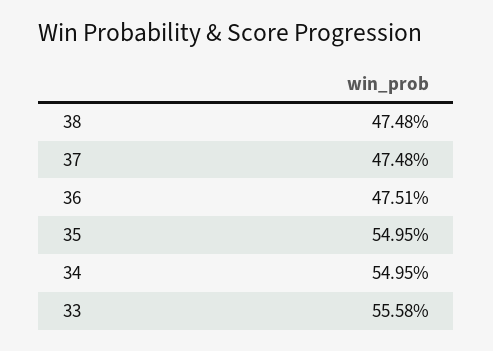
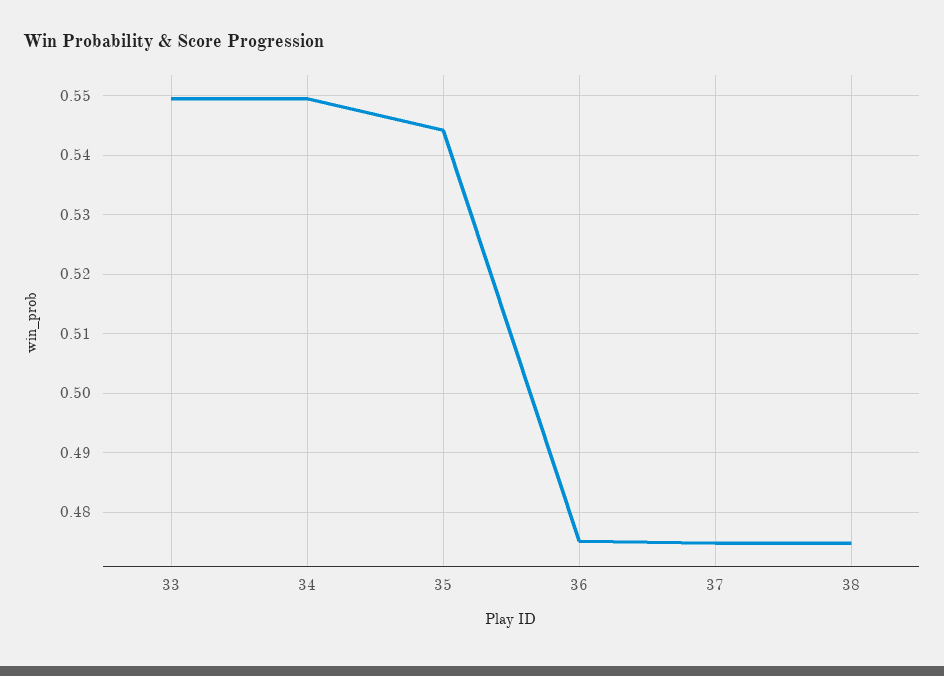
35: 0.5495 -> 0.544
33: 0.5558 -> 0.55

